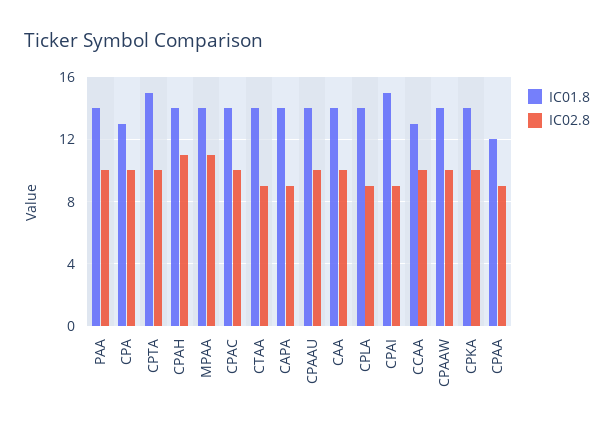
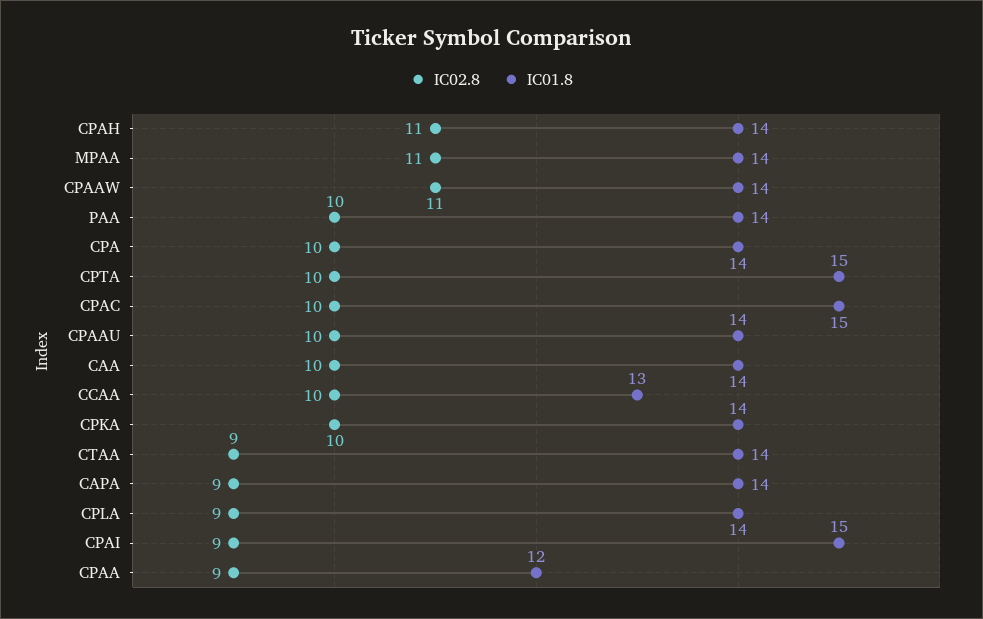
IC01.8, CPA: 13 -> 14
IC01.8, CPAC: 14 -> 15
IC02.8, CPAAW: 10 -> 11

